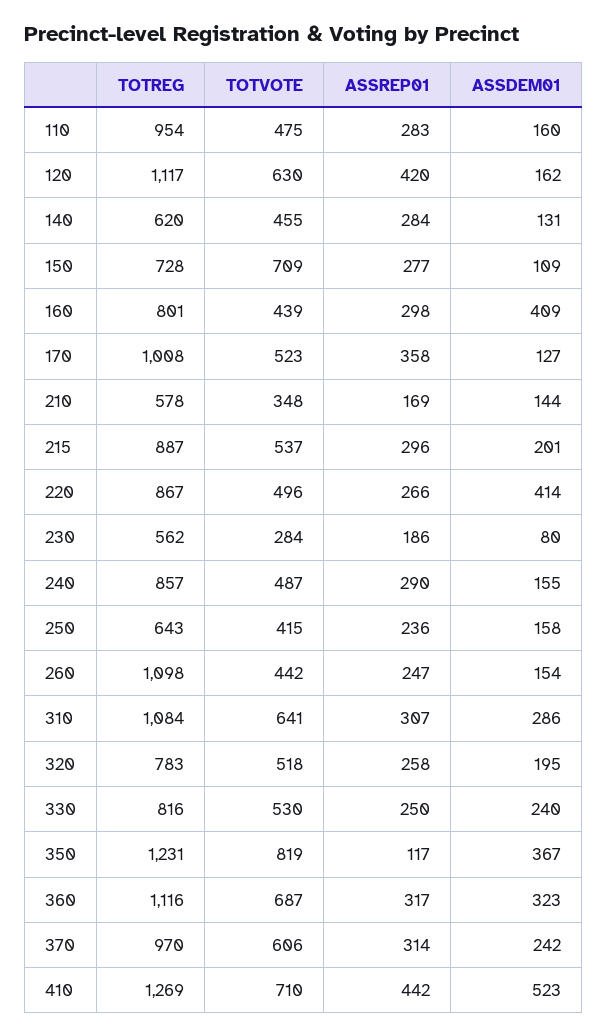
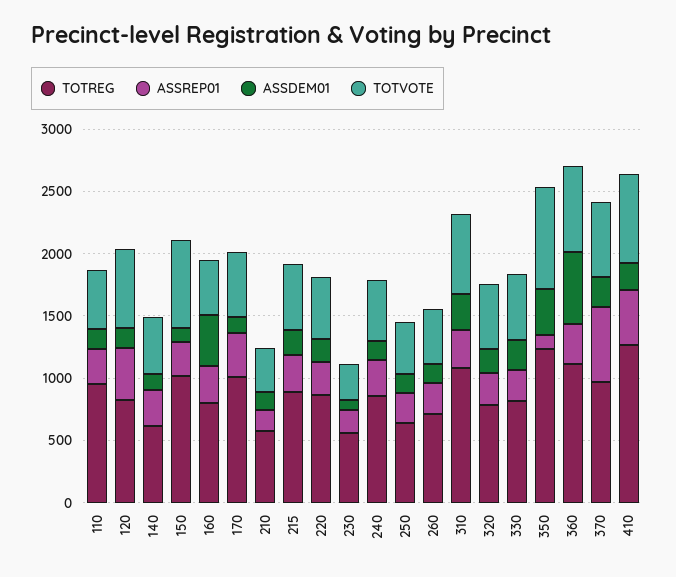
TOTREG, 120: 1117 -> 800
TOTREG, 150: 728 -> 1000
ASSDEM01, 220: 414 -> 200
TOTREG, 260: 1098 -> 700
ASSDEM01, 360: 323 -> 600
ASSREP01, 370: 314 -> 600
ASSDEM01, 410: 523 -> 200

